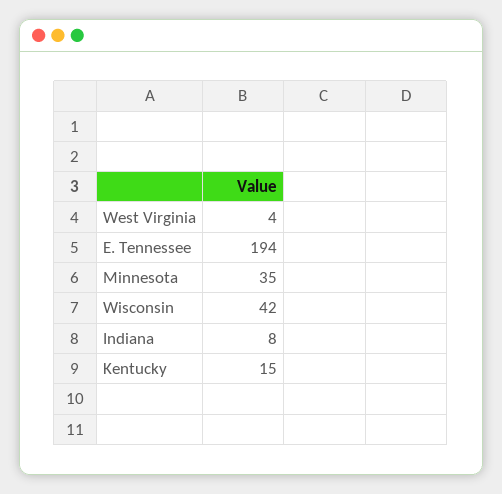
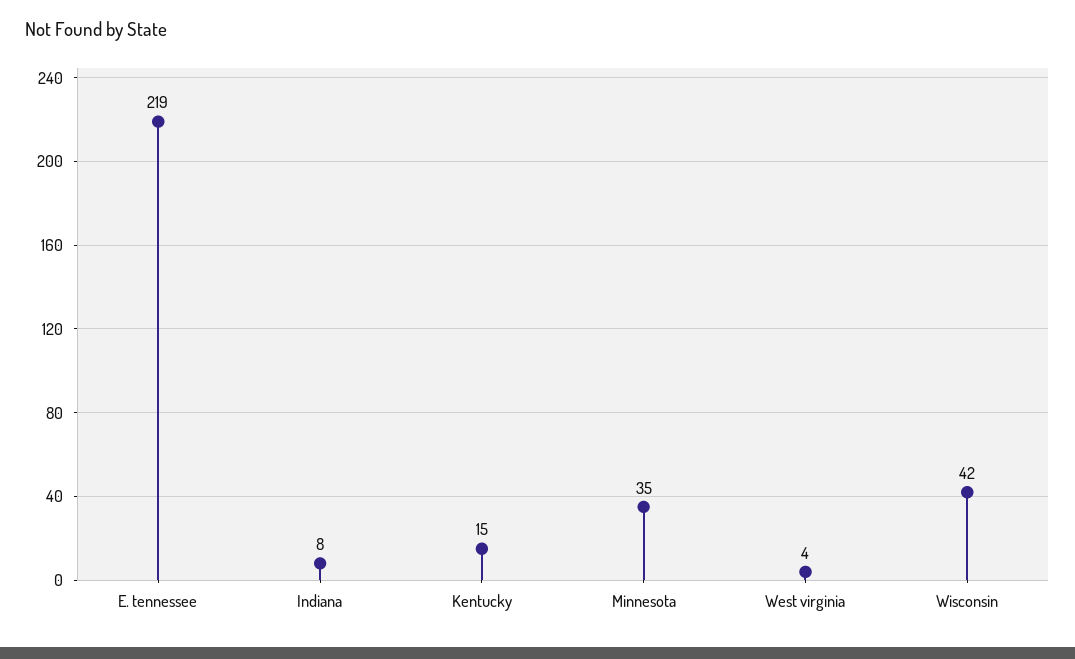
E. Tennessee: 194 -> 219

